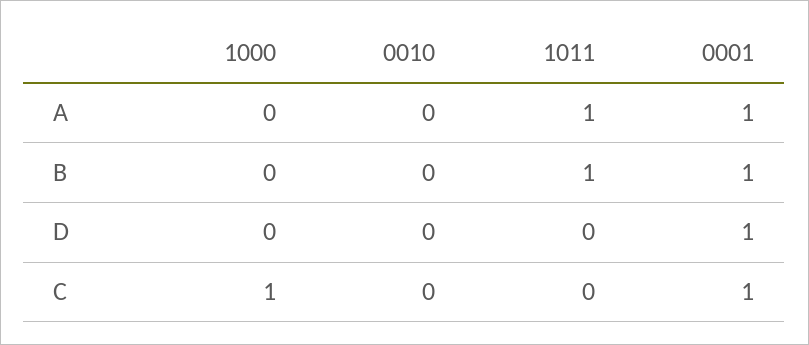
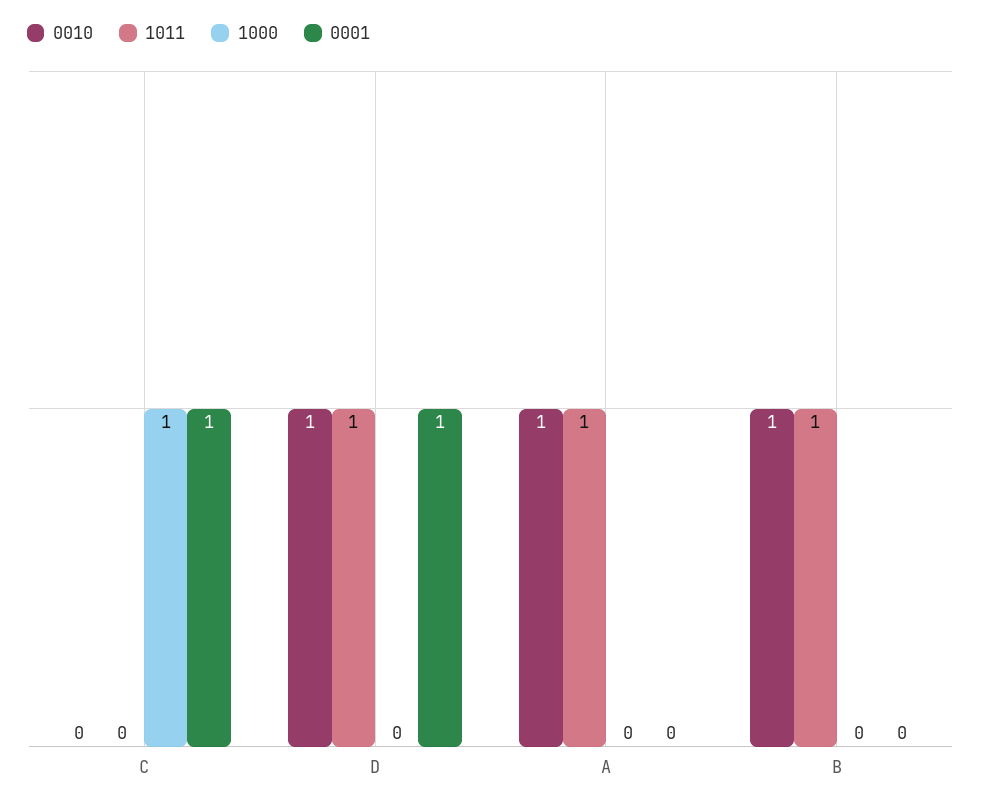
0010, A: 0 -> 1
0001, A: 1 -> 0
0010, B: 0 -> 1
0001, B: 1 -> 0
0010, D: 0 -> 1
1011, D: 0 -> 1

